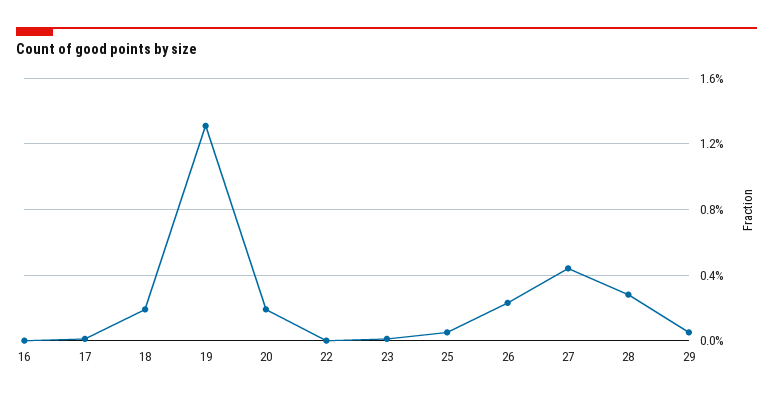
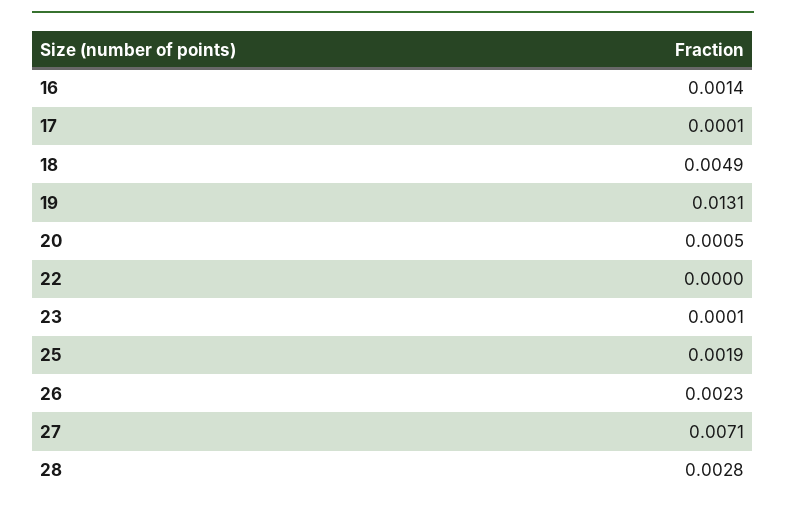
16: 0 -> 0.0014
18: 0.002 -> 0.0049
20: 0.002 -> 0.0005
25: 0.0005 -> 0.0019
27: 0.0045 -> 0.0071
29: 0.0005 -> none

